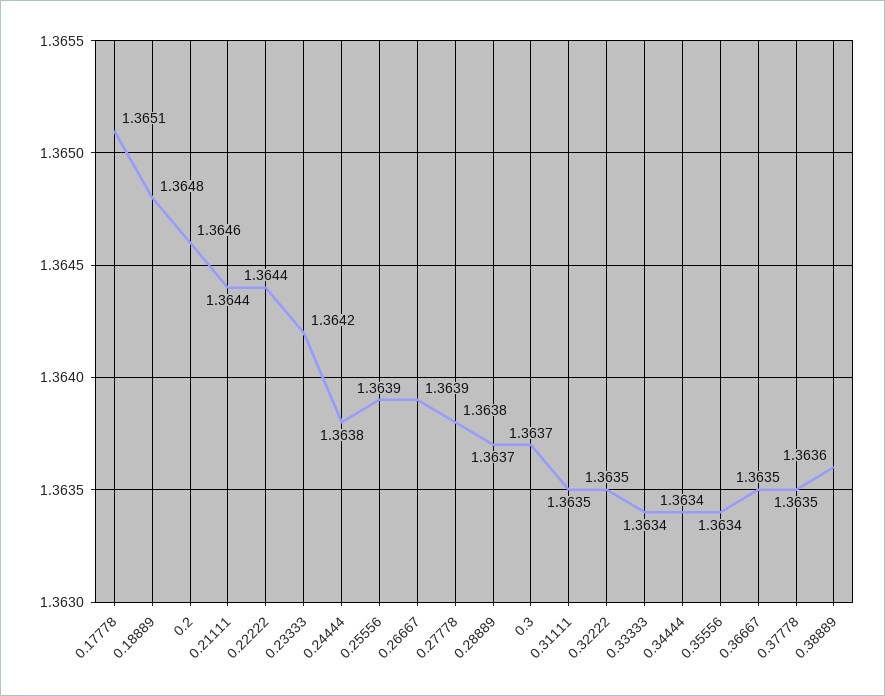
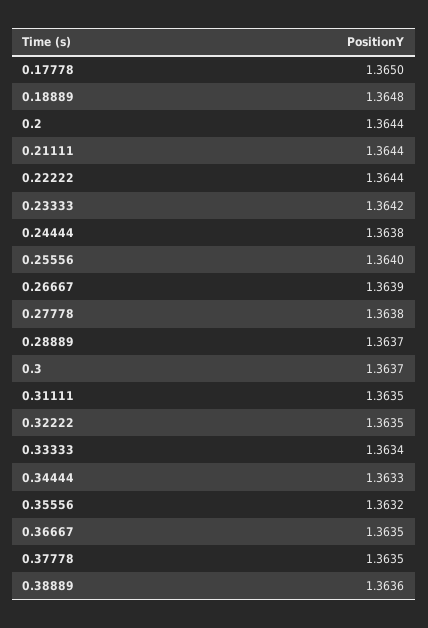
0.17778: 1.3651 -> 1.365
0.2: 1.3646 -> 1.3644
0.25556: 1.3639 -> 1.364
0.34444: 1.3634 -> 1.3633
0.35556: 1.3634 -> 1.3632

